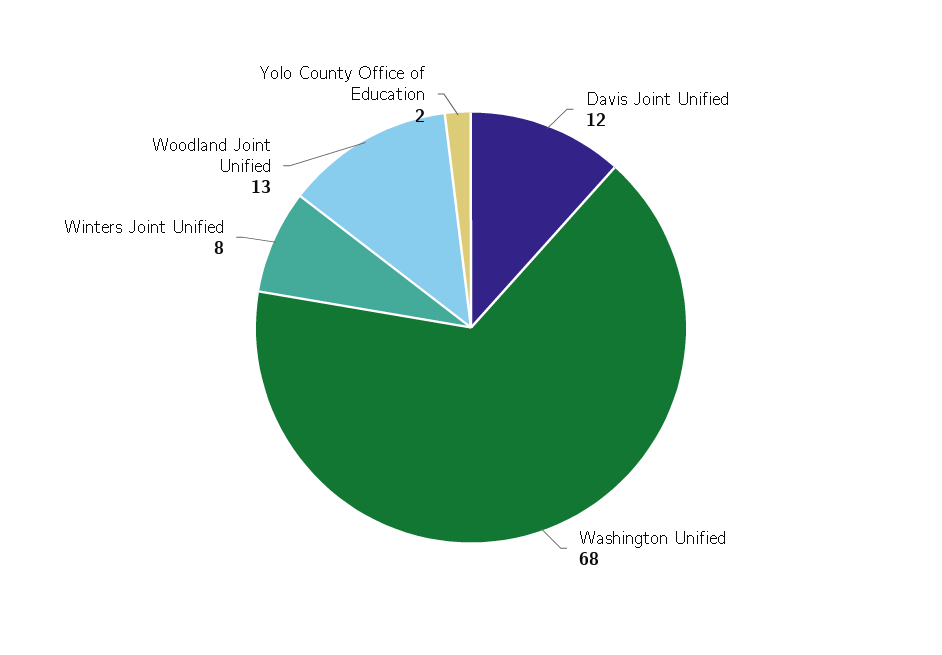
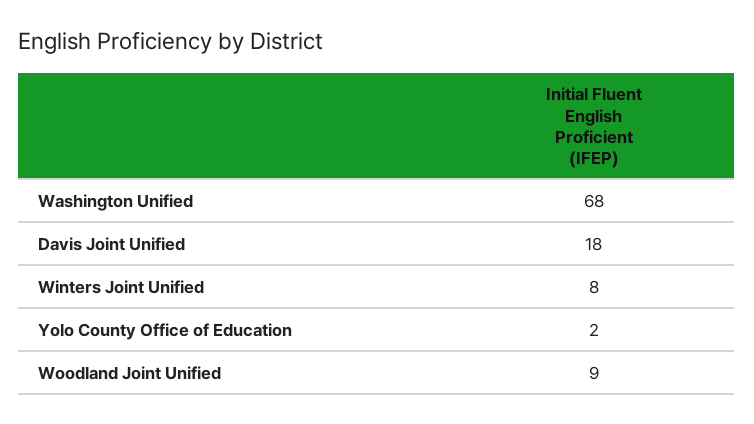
Davis Joint Unified: 12 -> 18
Woodland Joint Unified: 13 -> 9

